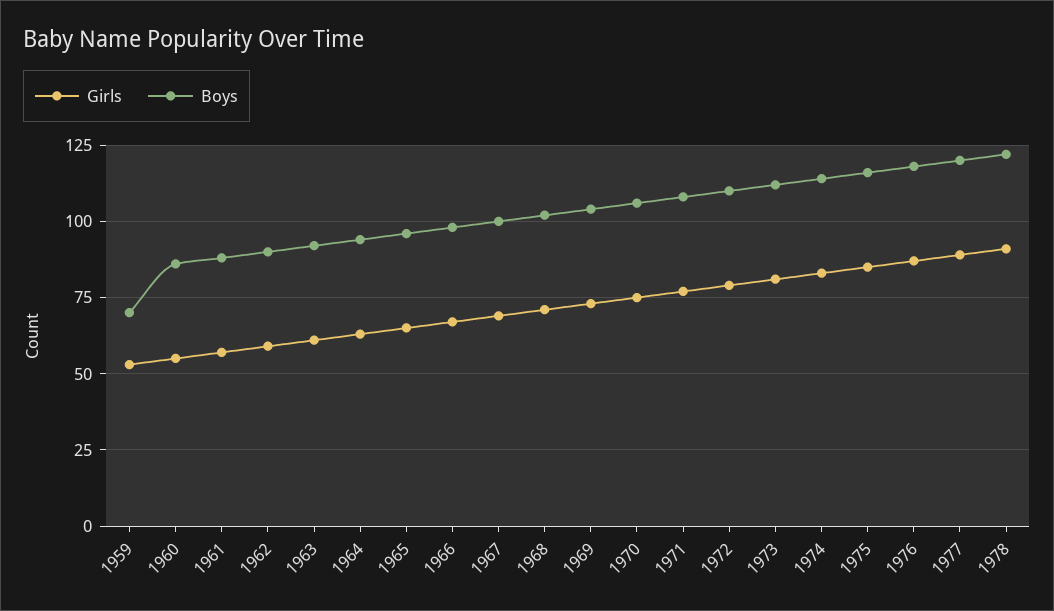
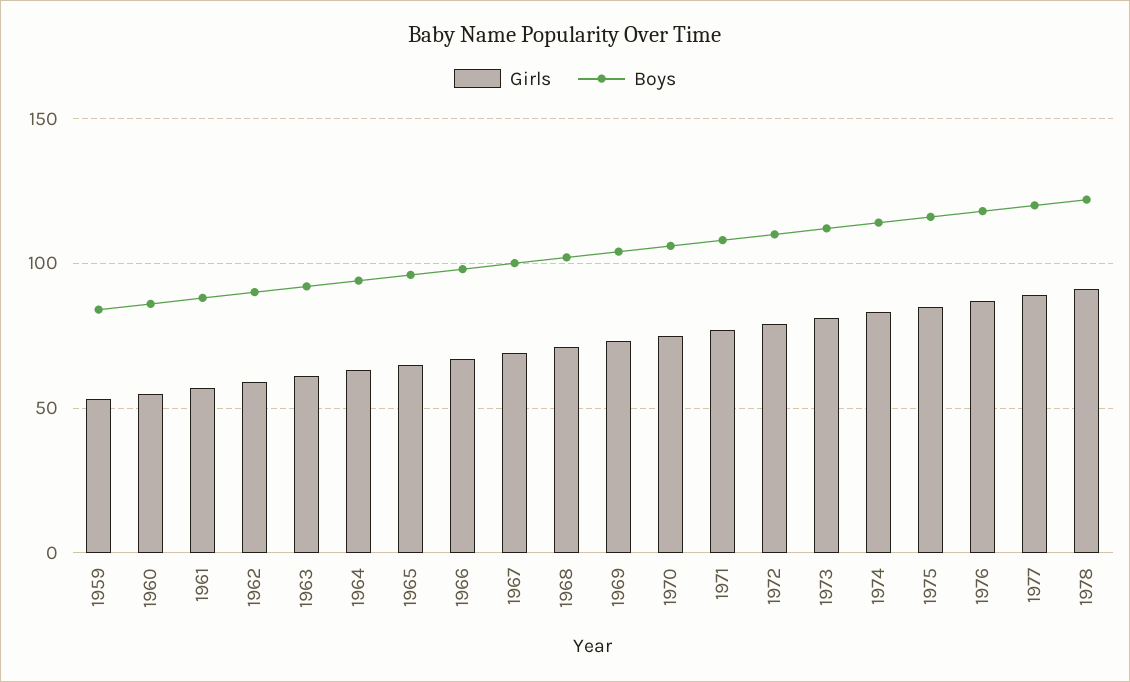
Boys, 1959: 70 -> 85

